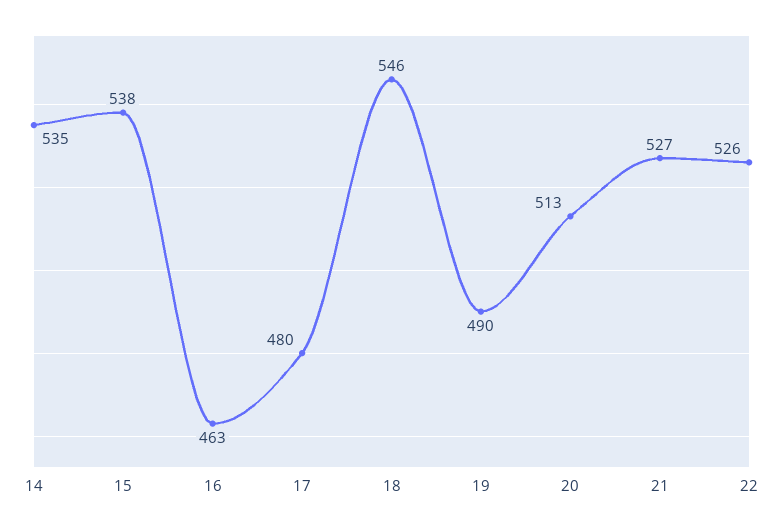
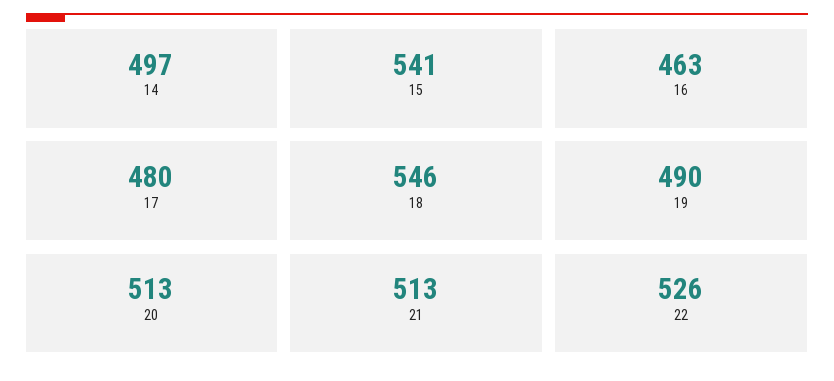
14: 535 -> 497
15: 538 -> 541
21: 527 -> 513

